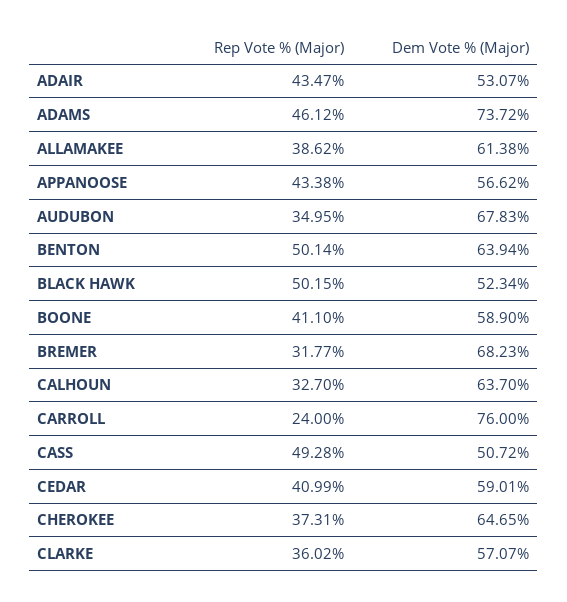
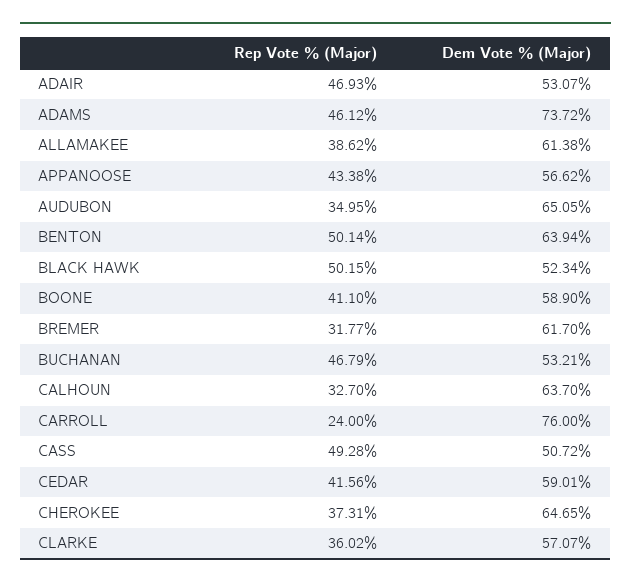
Rep Vote % (Major), ADAIR: 43.47 -> 46.93
Dem Vote % (Major), AUDUBON: 67.83 -> 65.05
Dem Vote % (Major), BREMER: 68.23 -> 61.7
Rep Vote % (Major), CEDAR: 40.99 -> 41.56
Rep Vote % (Major), BUCHANAN: none -> 46.79
Dem Vote % (Major), BUCHANAN: none -> 53.21

